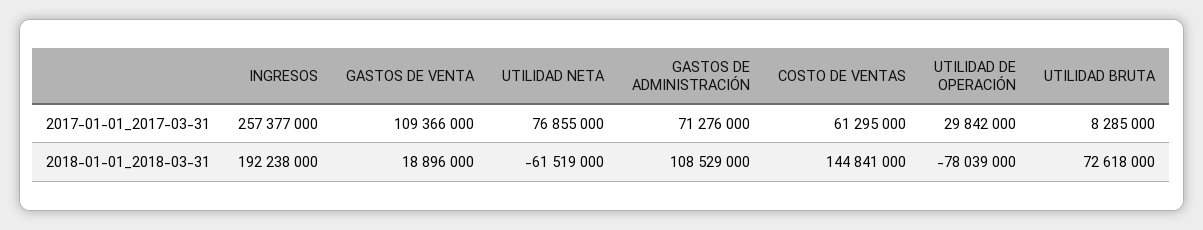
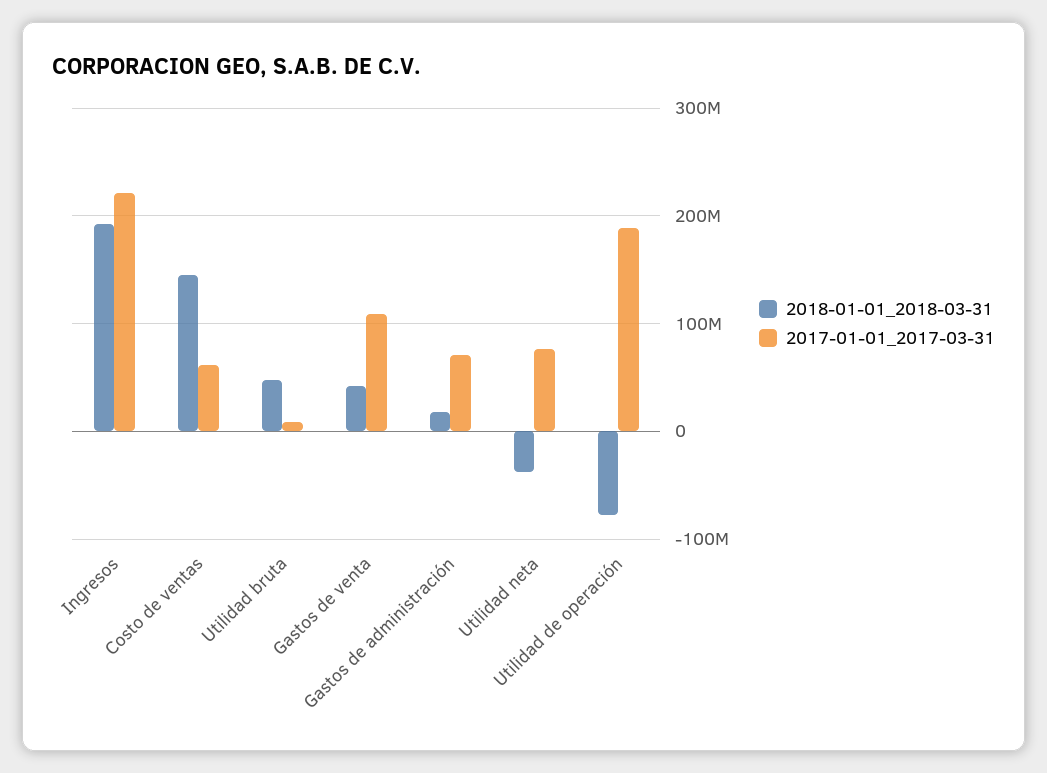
2017-01-01_2017-03-31, INGRESOS: 257377000 -> 220000000
2017-01-01_2017-03-31, UTILIDAD DE OPERACIÓN: 29842000 -> 190000000
2018-01-01_2018-03-31, GASTOS DE VENTA: 18896000 -> 40000000
2018-01-01_2018-03-31, UTILIDAD NETA: -61519000 -> -40000000
2018-01-01_2018-03-31, GASTOS DE ADMINISTRACIÓN: 108529000 -> 20000000
2018-01-01_2018-03-31, UTILIDAD BRUTA: 72618000 -> 50000000

